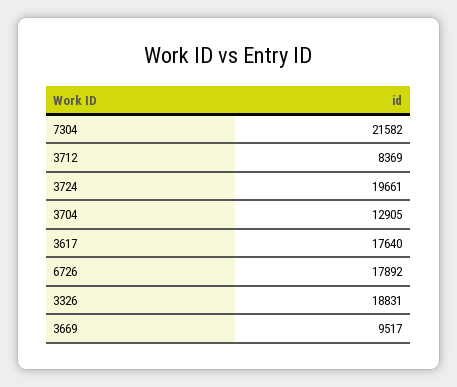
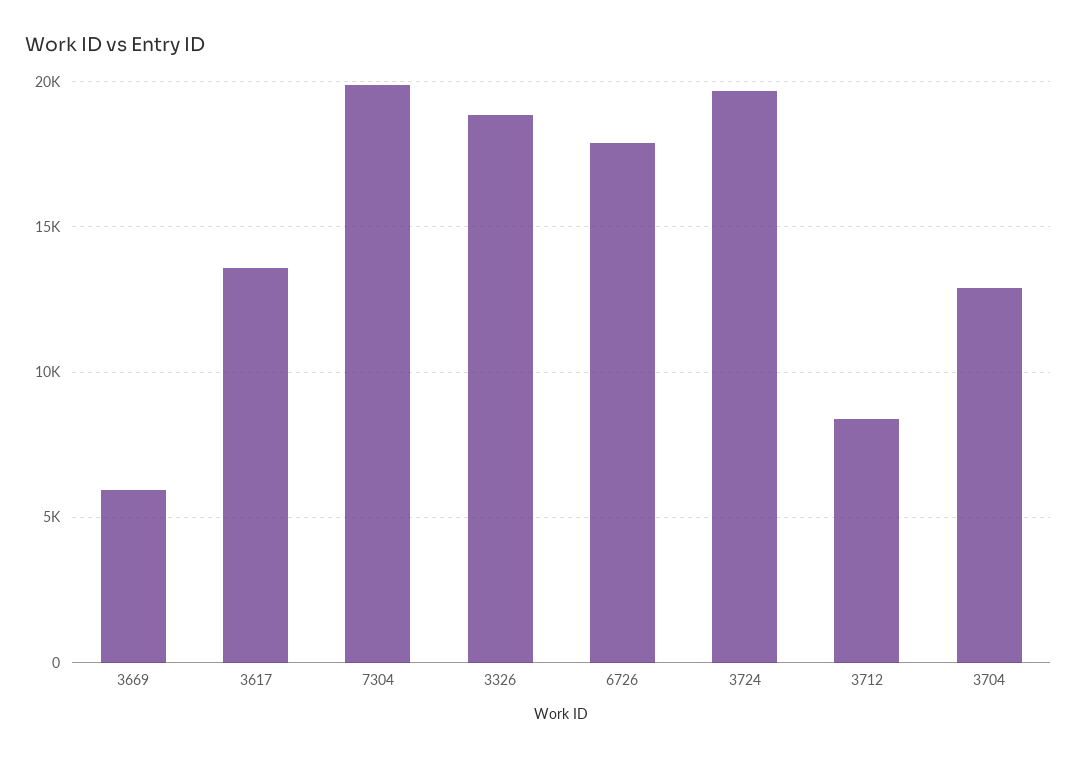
7304: 21582 -> 20000
3617: 17640 -> 13500
3669: 9517 -> 6000

